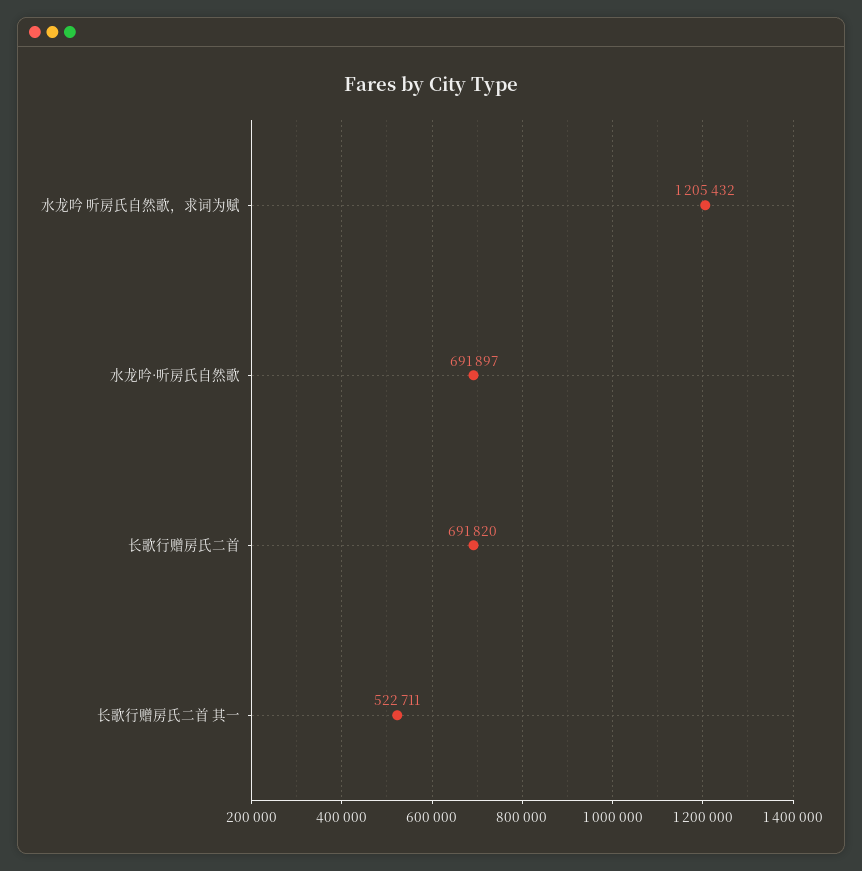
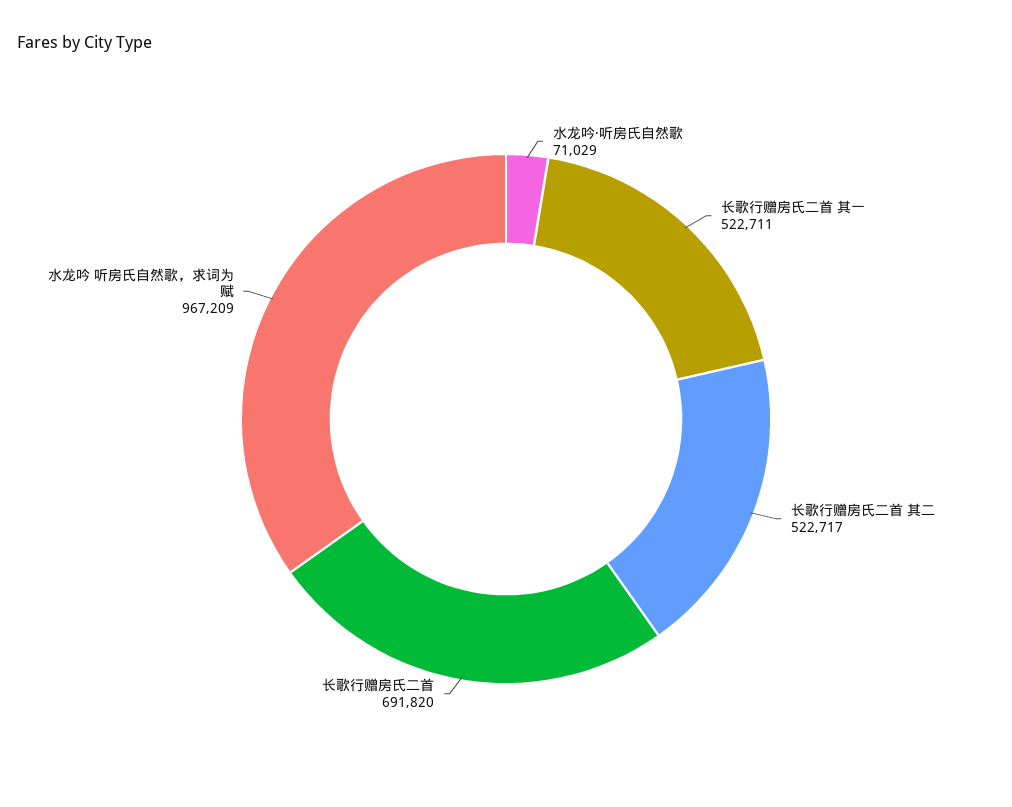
水龙吟 听房氏自然歌，求词为赋: 1205432 -> 967209
水龙吟·听房氏自然歌: 691897 -> 71029
长歌行赠房氏二首 其二: none -> 522717

